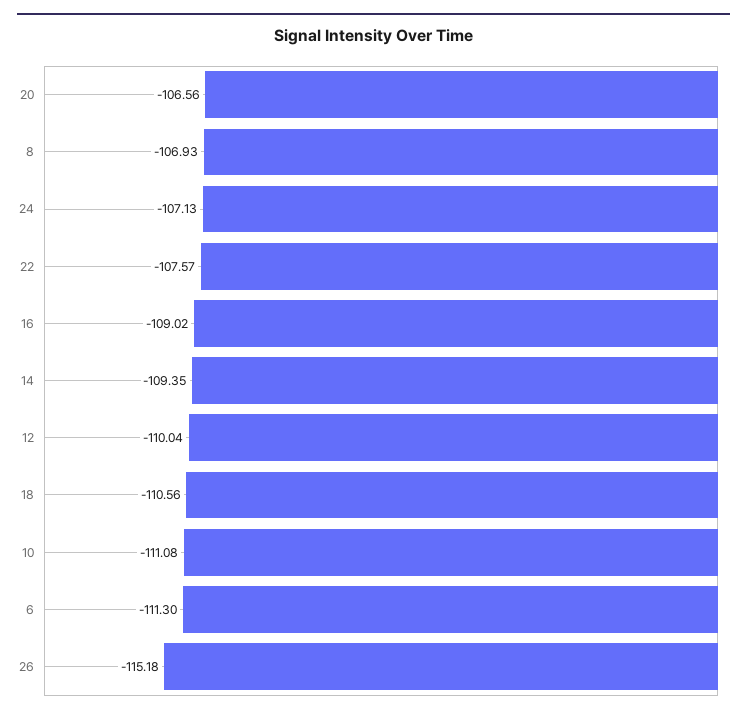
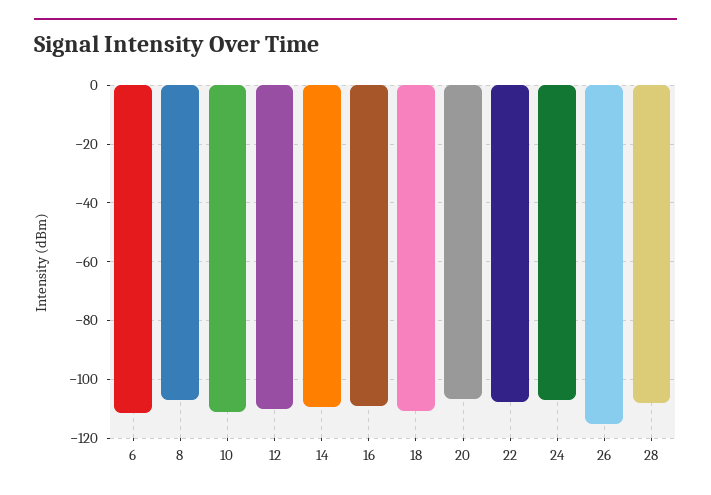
28: none -> -107.5

